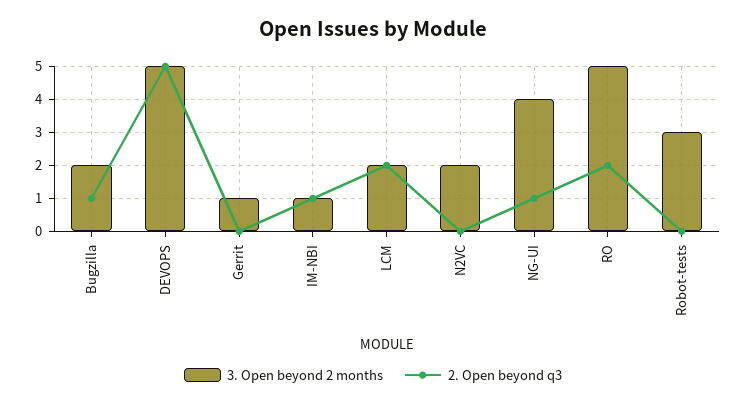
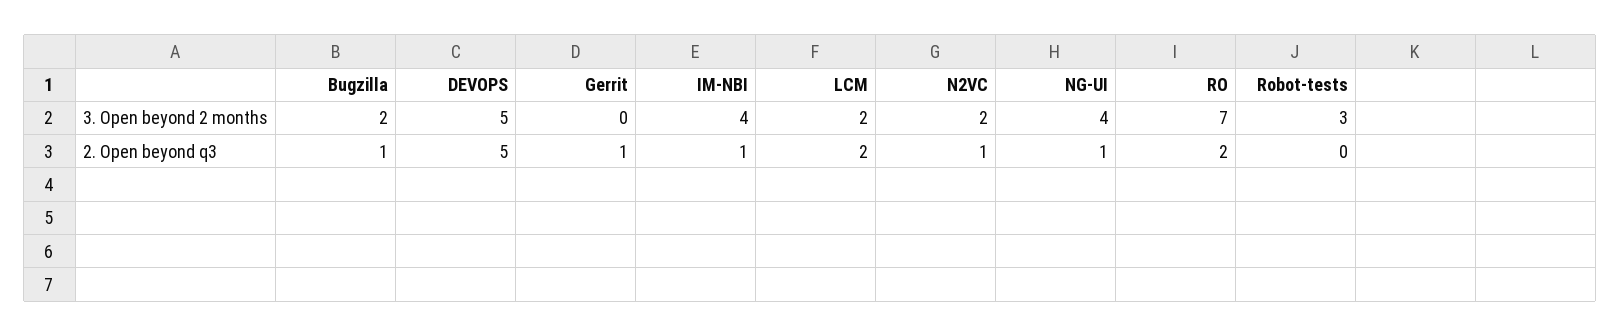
3. Open beyond 2 months, Gerrit: 1 -> 0
2. Open beyond q3, Gerrit: 0 -> 1
3. Open beyond 2 months, IM-NBI: 1 -> 4
2. Open beyond q3, N2VC: 0 -> 1
3. Open beyond 2 months, RO: 5 -> 7

